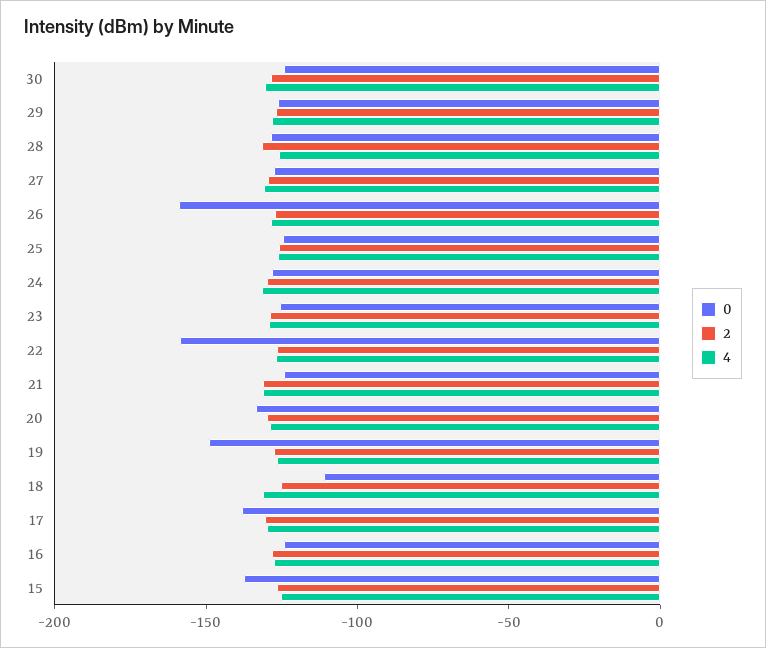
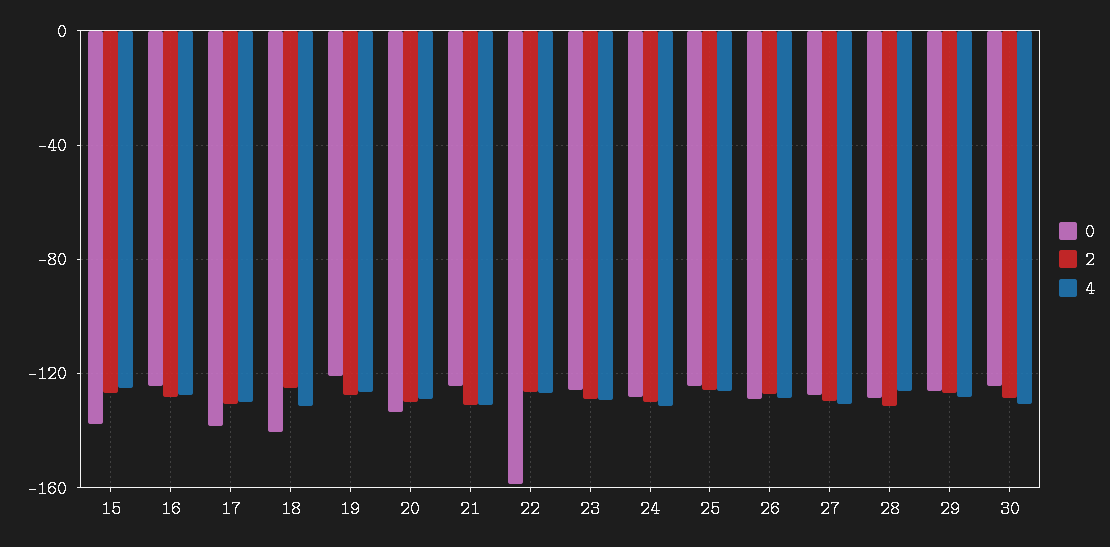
0, 26: -160 -> -130
0, 19: -150 -> -120
0, 18: -110 -> -140

